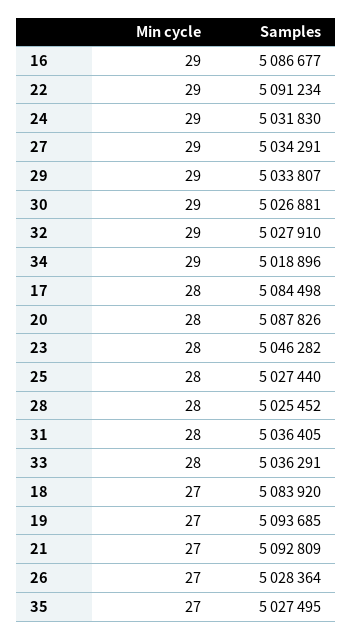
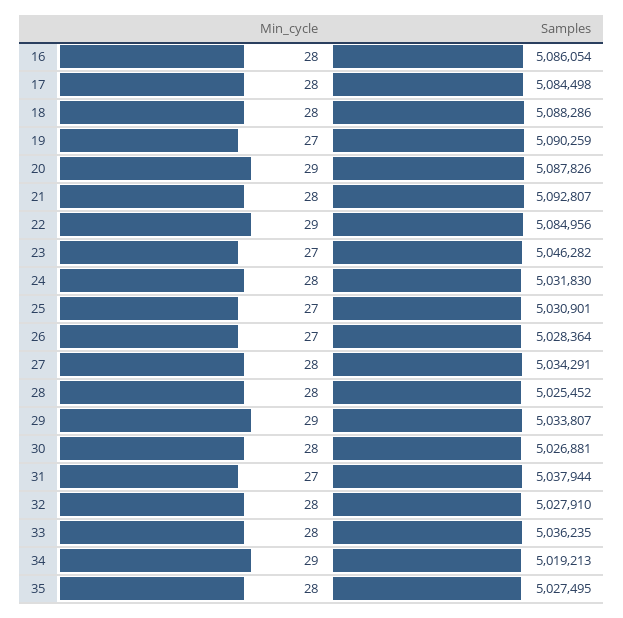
Min cycle, 16: 29 -> 28
Samples, 16: 5086677 -> 5086054
Samples, 22: 5091234 -> 5084956
Min cycle, 24: 29 -> 28
Min cycle, 27: 29 -> 28
Min cycle, 30: 29 -> 28
Min cycle, 32: 29 -> 28
Samples, 34: 5018896 -> 5019213
Min cycle, 20: 28 -> 29
Min cycle, 23: 28 -> 27
Min cycle, 25: 28 -> 27
Samples, 25: 5027440 -> 5030901
Min cycle, 31: 28 -> 27
Samples, 31: 5036405 -> 5037944
Samples, 33: 5036291 -> 5036235
Min cycle, 18: 27 -> 28
Samples, 18: 5083920 -> 5088286
Samples, 19: 5093685 -> 5090259
Min cycle, 21: 27 -> 28
Samples, 21: 5092809 -> 5092807
Min cycle, 35: 27 -> 28

